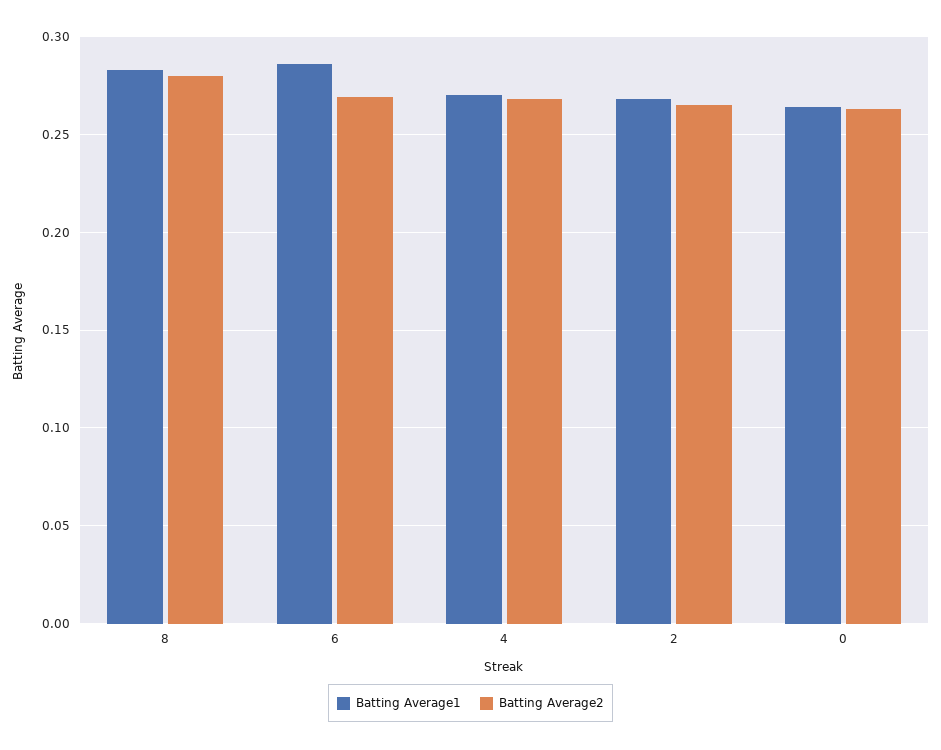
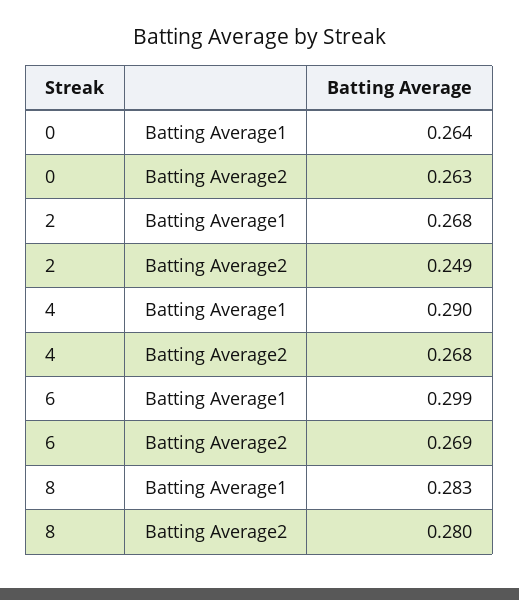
Batting Average1, 6: 0.285 -> 0.299
Batting Average1, 4: 0.27 -> 0.29
Batting Average2, 2: 0.265 -> 0.249

